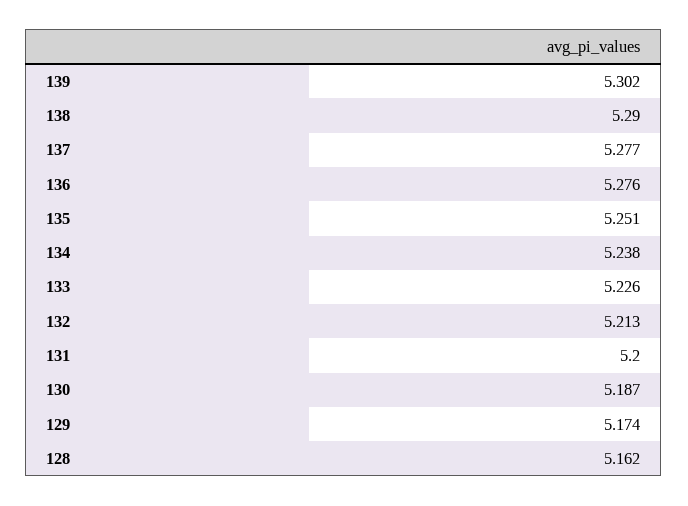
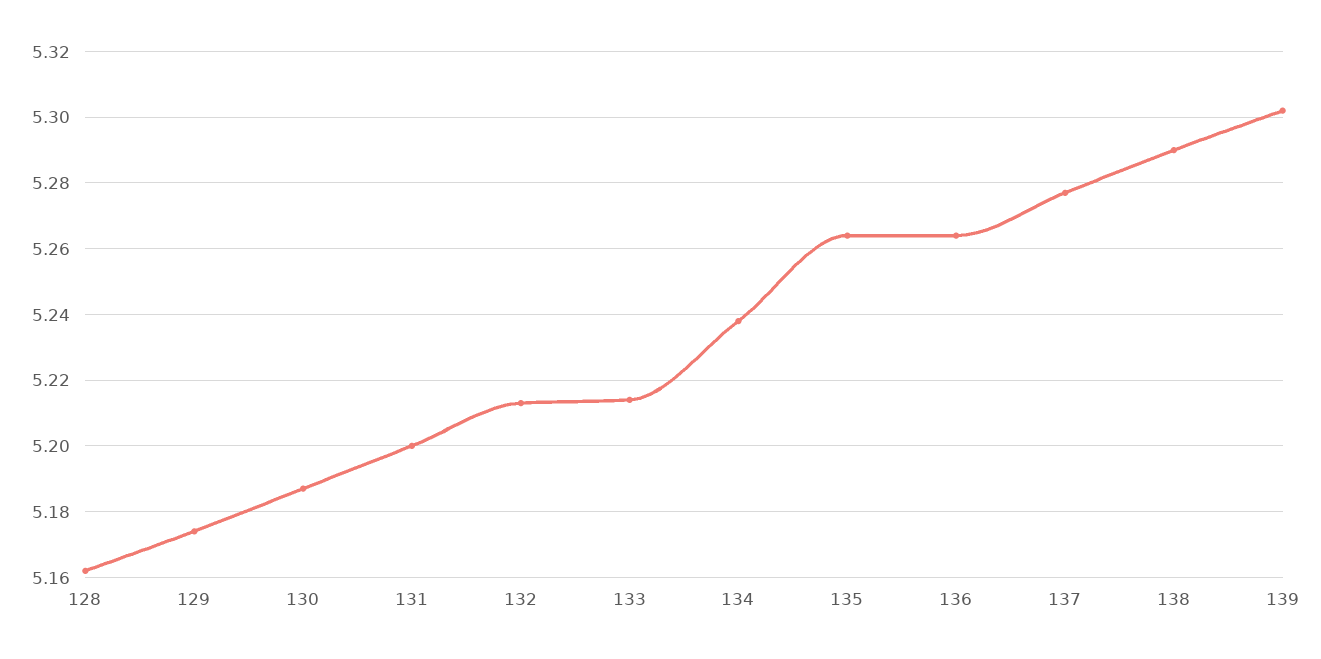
136: 5.276 -> 5.265
135: 5.251 -> 5.265
133: 5.226 -> 5.215

